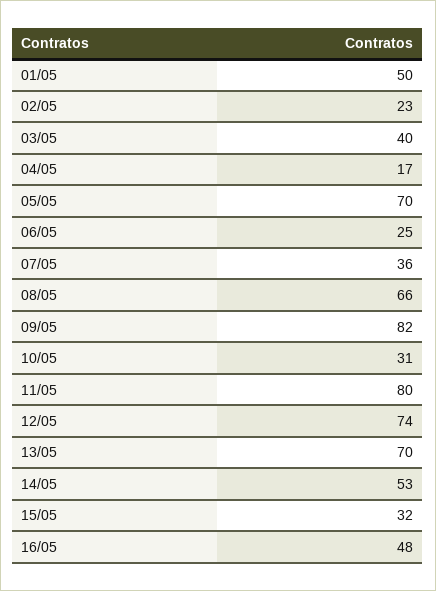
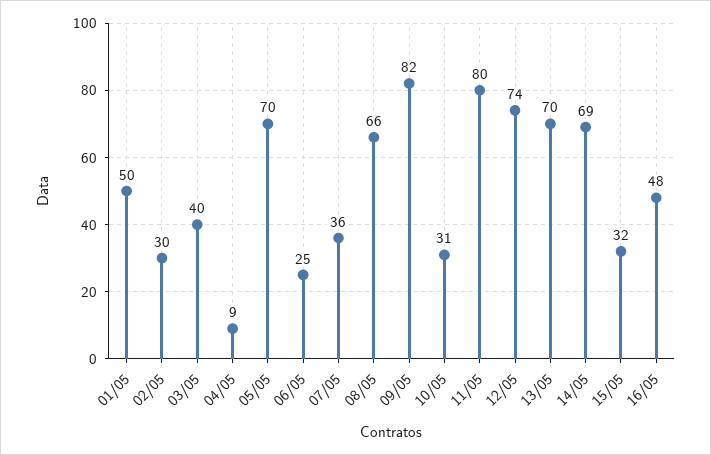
02/05: 23 -> 30
04/05: 17 -> 9
14/05: 53 -> 69

